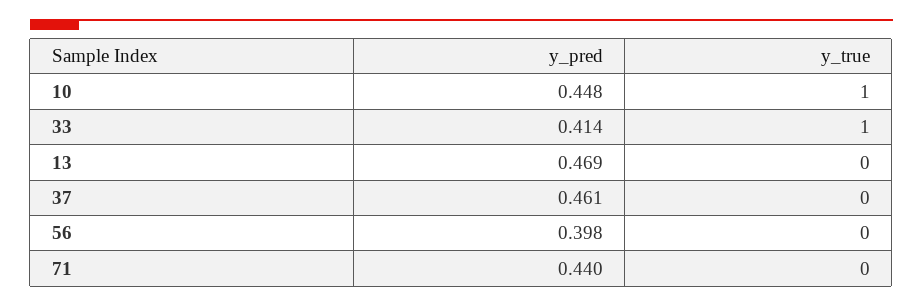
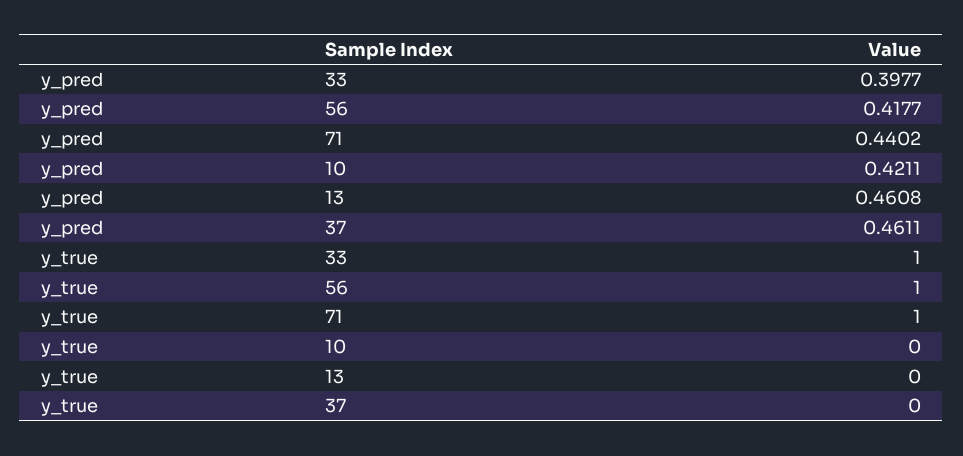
y_pred, 10: 0.448 -> 0.4211
y_true, 10: 1 -> 0
y_pred, 33: 0.414 -> 0.3977
y_pred, 13: 0.469 -> 0.4608
y_pred, 56: 0.398 -> 0.4177
y_true, 56: 0 -> 1
y_true, 71: 0 -> 1

